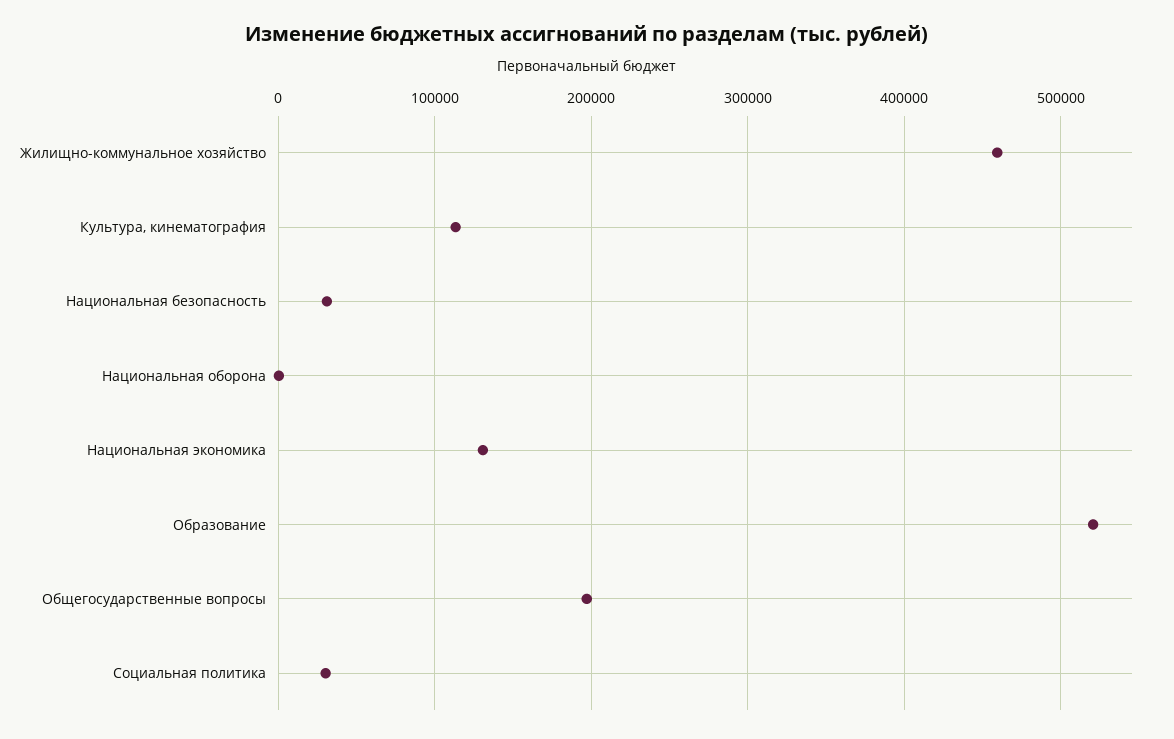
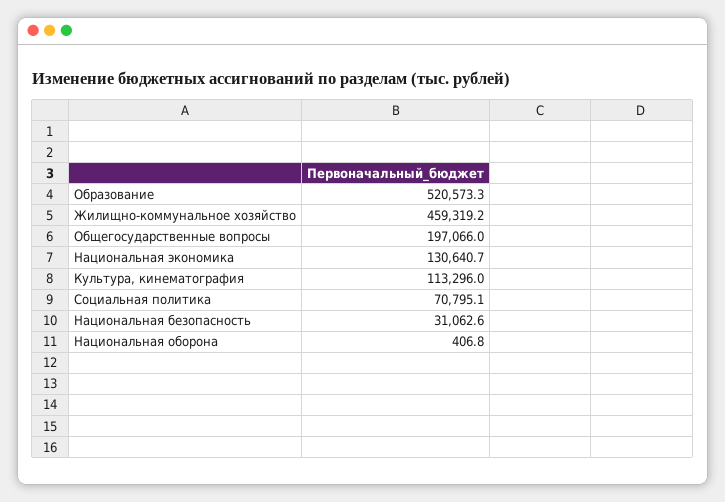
Социальная политика: 30000 -> 70795.1

